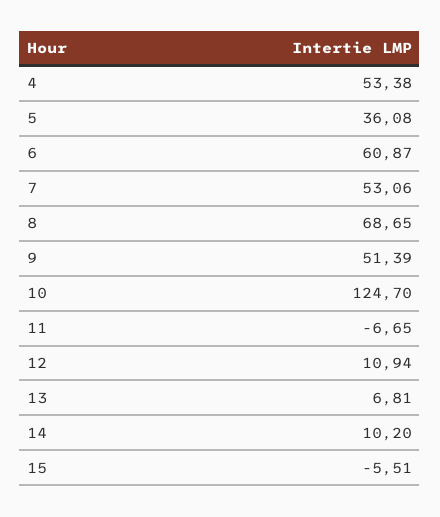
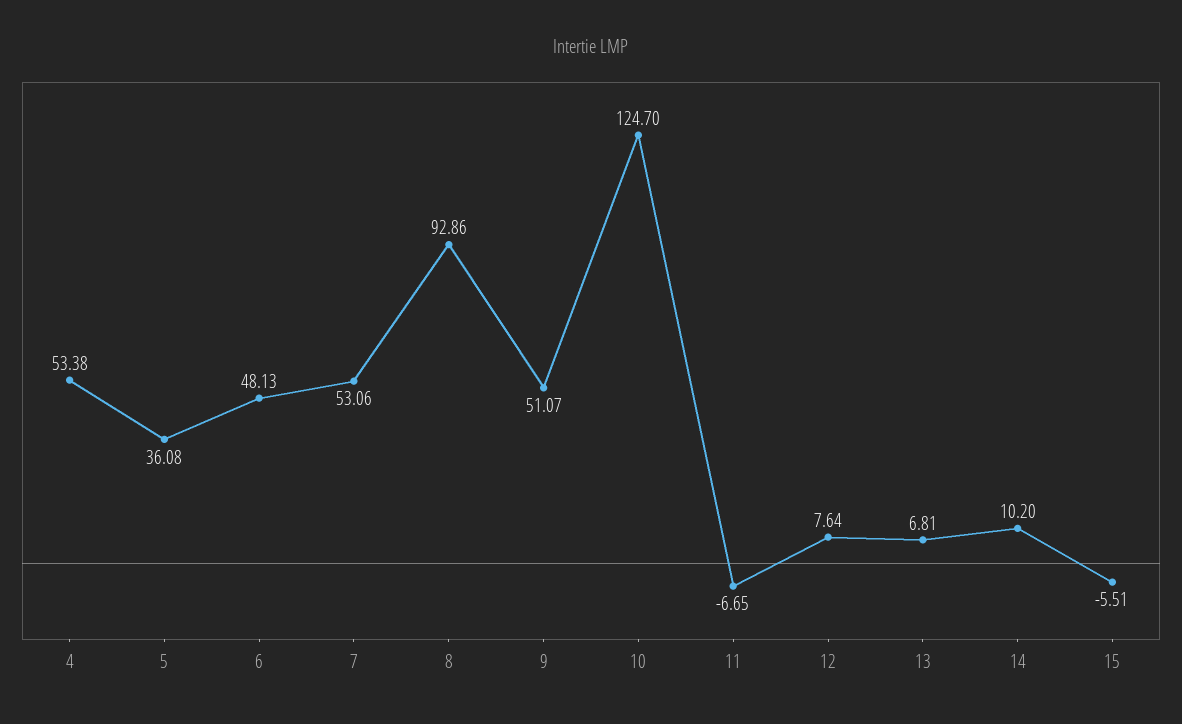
6: 60.87 -> 48.13
8: 68.65 -> 92.86
9: 51.39 -> 51.07
12: 10.94 -> 7.64

